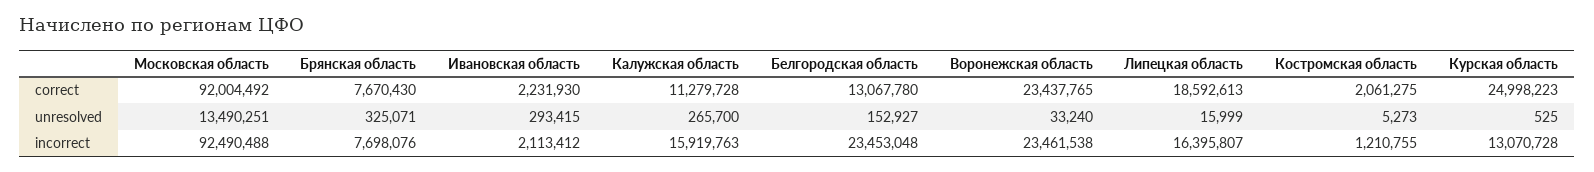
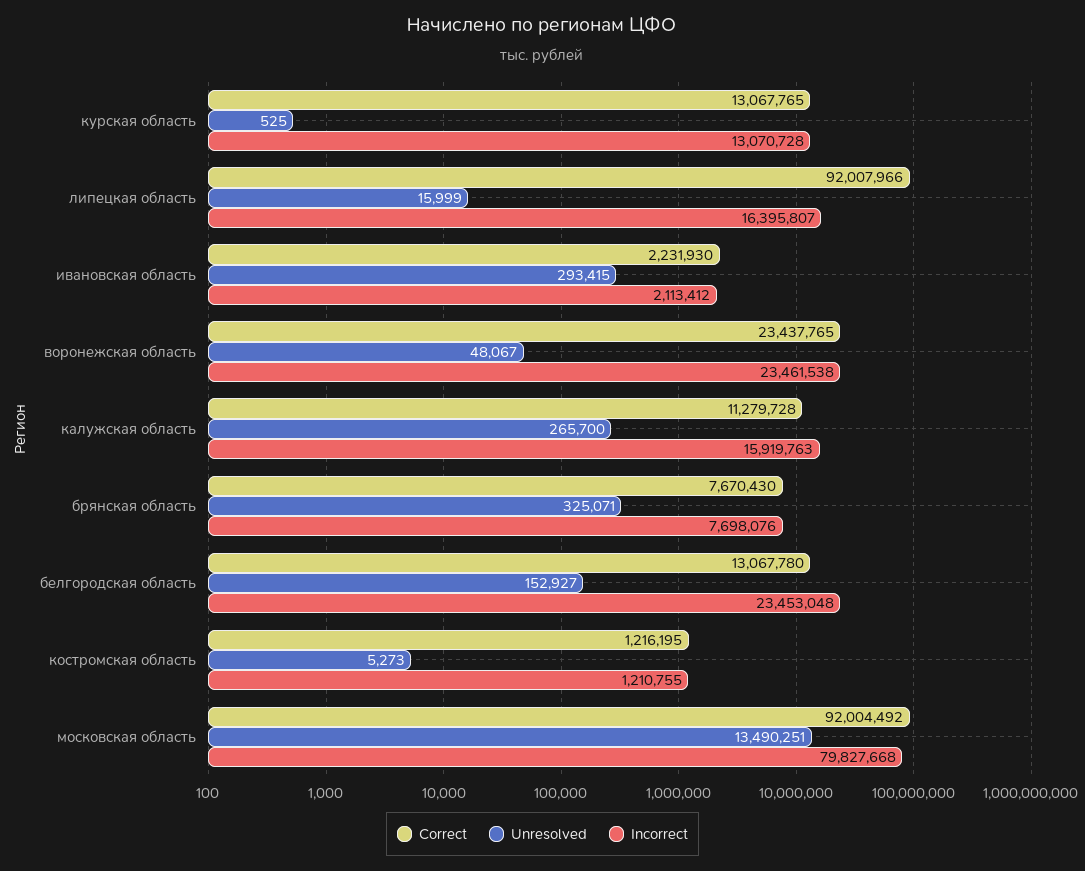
correct, Липецкая область: 18592613 -> 92007966
correct, Костромская область: 2061275 -> 1216195
correct, Курская область: 24998223 -> 13067765
unresolved, Воронежская область: 33240 -> 48067
incorrect, Московская область: 92490488 -> 79827668

